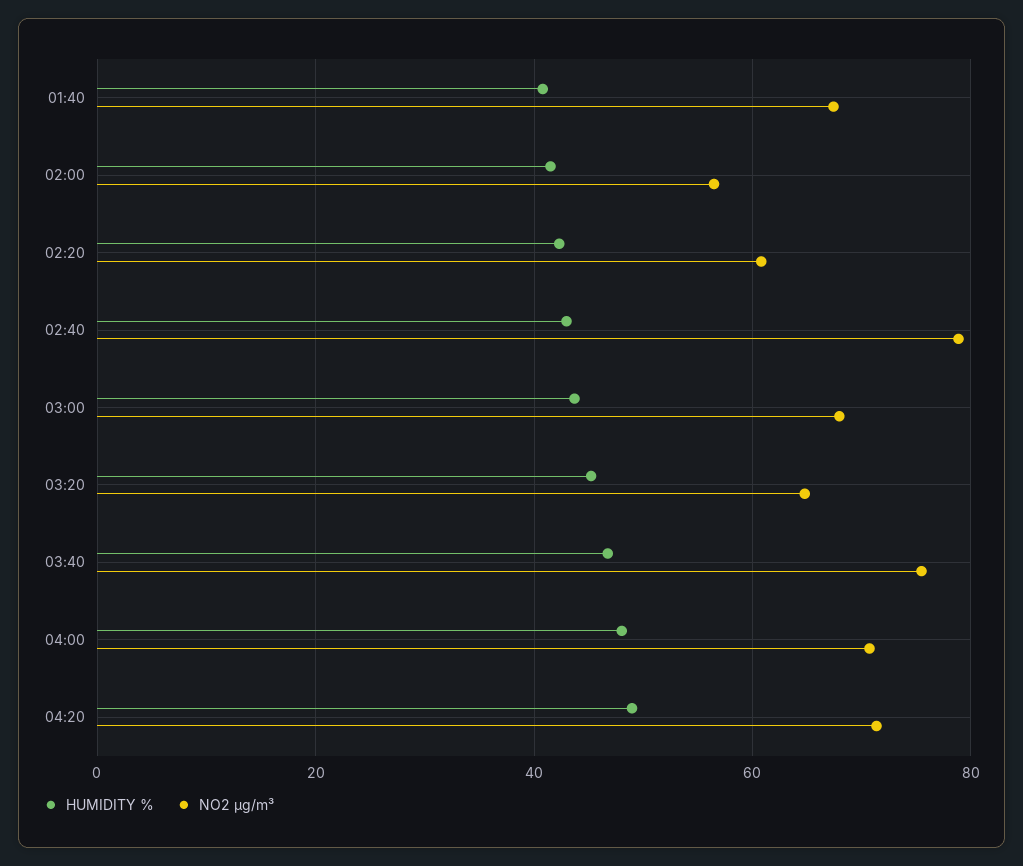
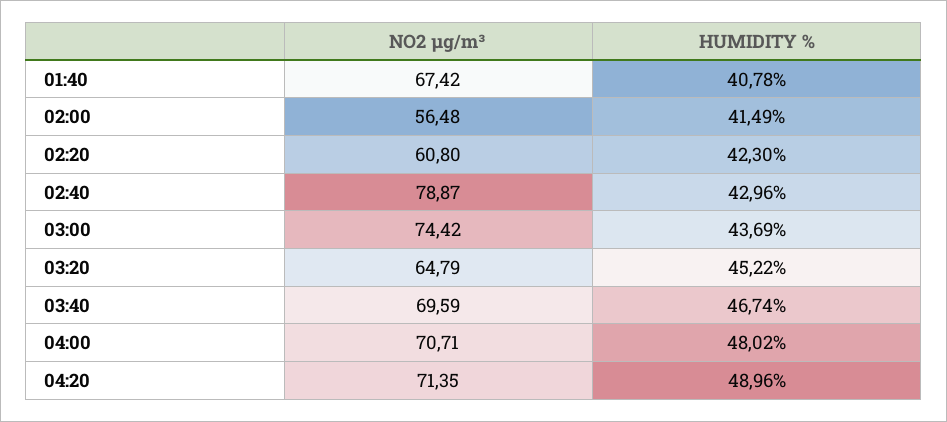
NO2 µg/m³, 03:00: 68 -> 74.42
NO2 µg/m³, 03:40: 76 -> 69.59

